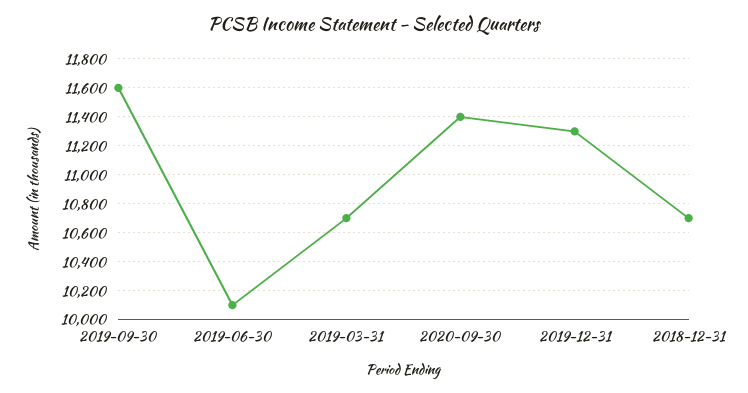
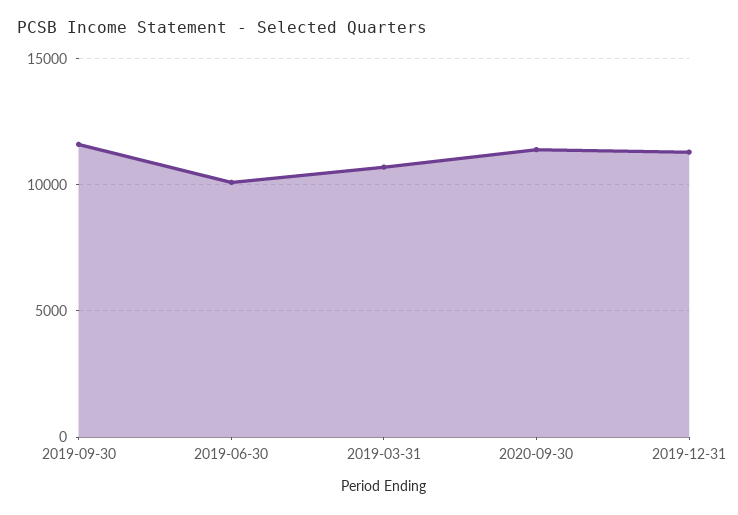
2018-12-31: 10700 -> none

